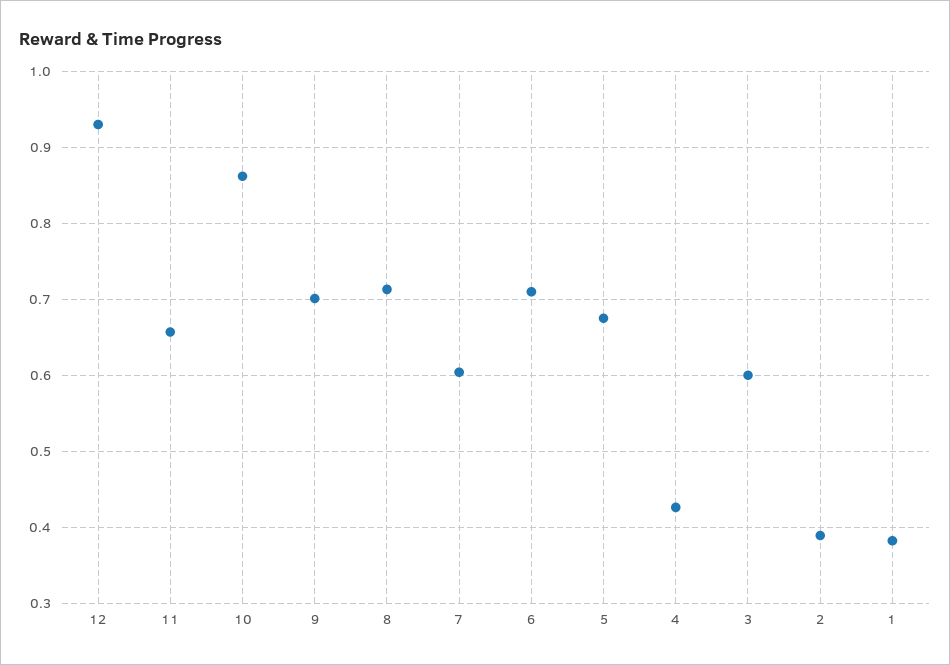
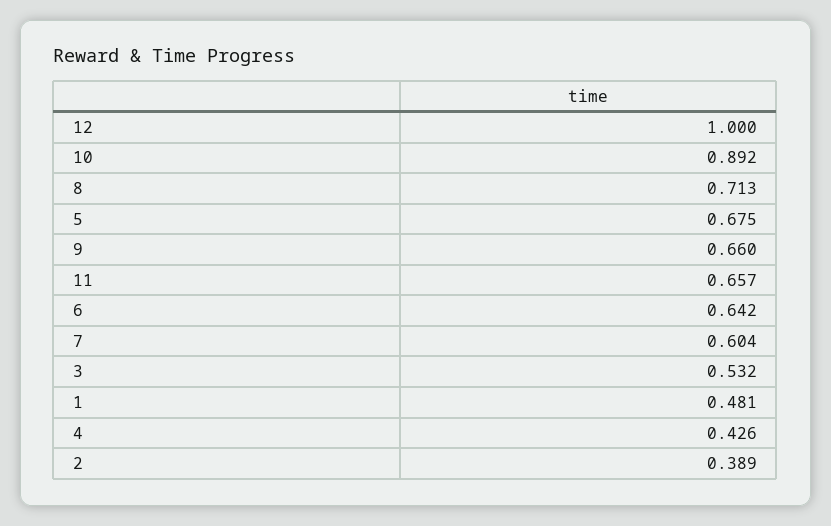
12: 0.93 -> 1
10: 0.86 -> 0.892
9: 0.7 -> 0.66
6: 0.71 -> 0.642
3: 0.6 -> 0.532
1: 0.38 -> 0.481

